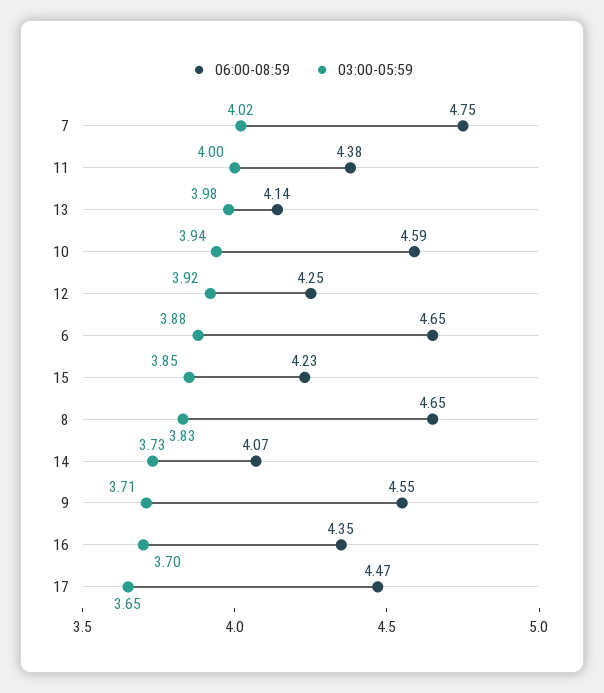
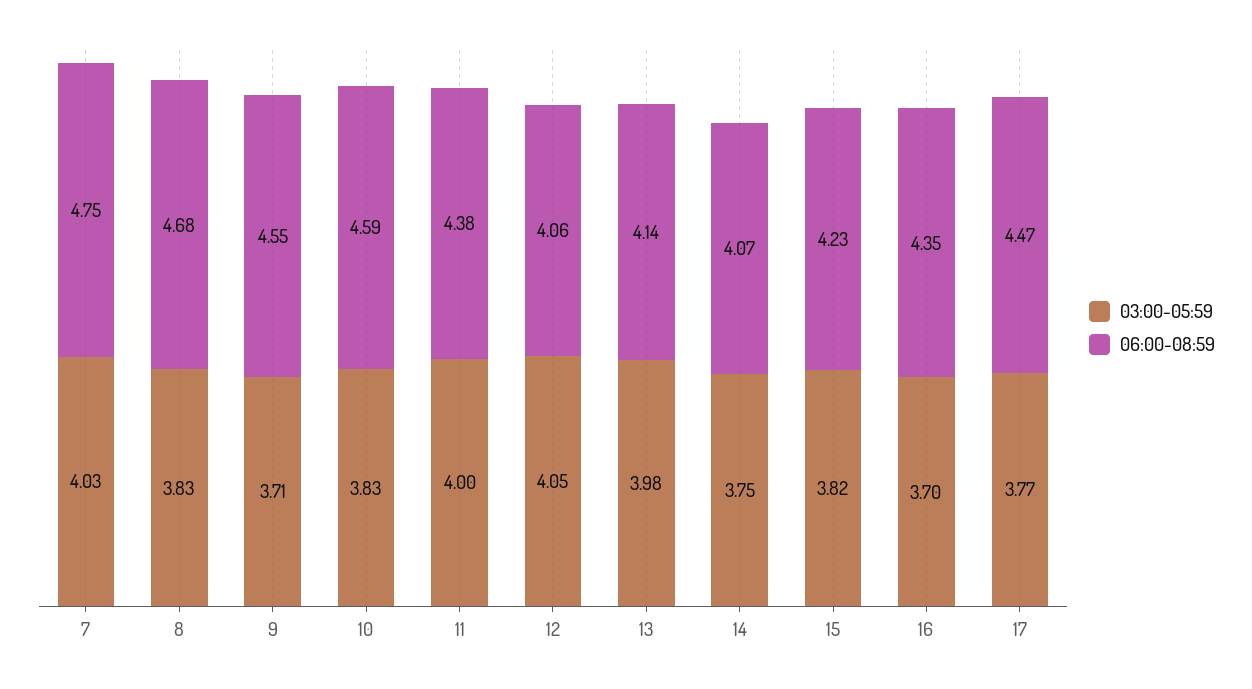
03:00-05:59, 7: 4.02 -> 4.03
03:00-05:59, 10: 3.94 -> 3.83
06:00-08:59, 12: 4.25 -> 4.06
03:00-05:59, 12: 3.92 -> 4.05
06:00-08:59, 6: 4.65 -> none
03:00-05:59, 6: 3.88 -> none
03:00-05:59, 15: 3.85 -> 3.82
06:00-08:59, 8: 4.65 -> 4.68
03:00-05:59, 14: 3.73 -> 3.75
03:00-05:59, 17: 3.65 -> 3.77

